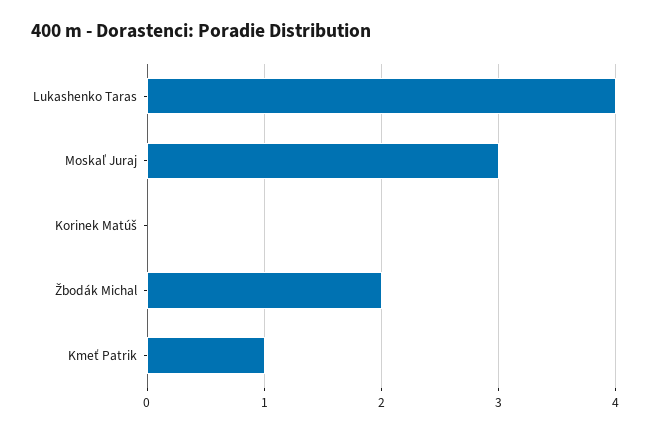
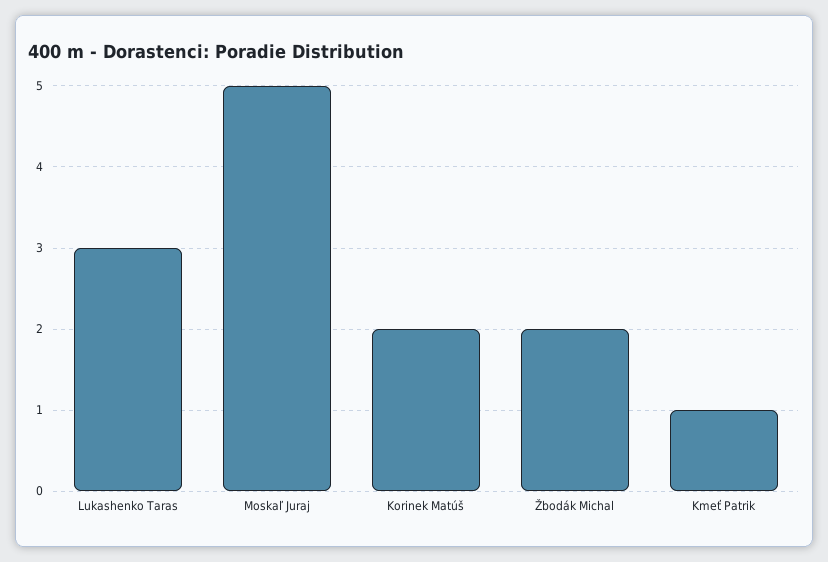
Lukashenko Taras: 4 -> 3
Moskaľ Juraj: 3 -> 5
Korinek Matúš: 0 -> 2

